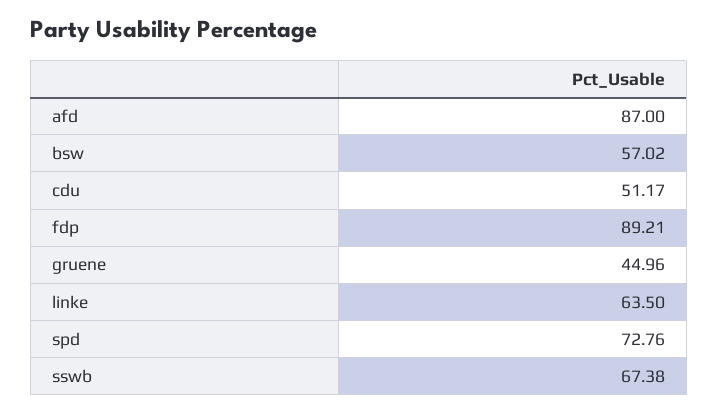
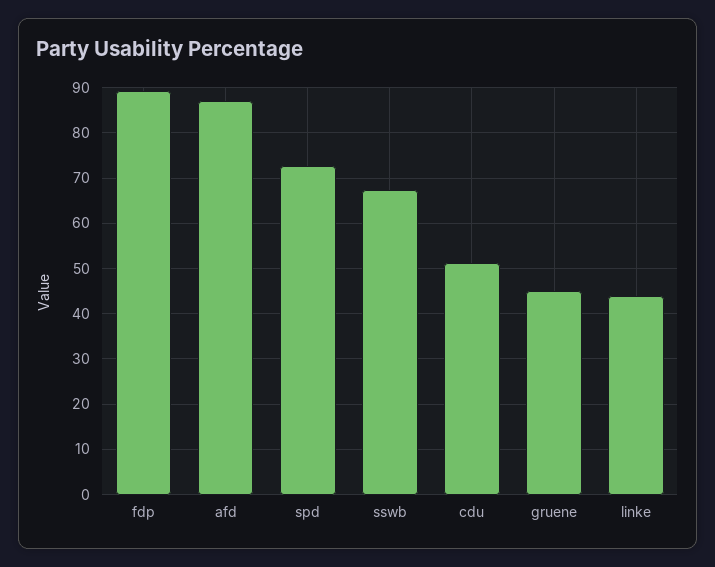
bsw: 57.02 -> none
linke: 63.5 -> 44

